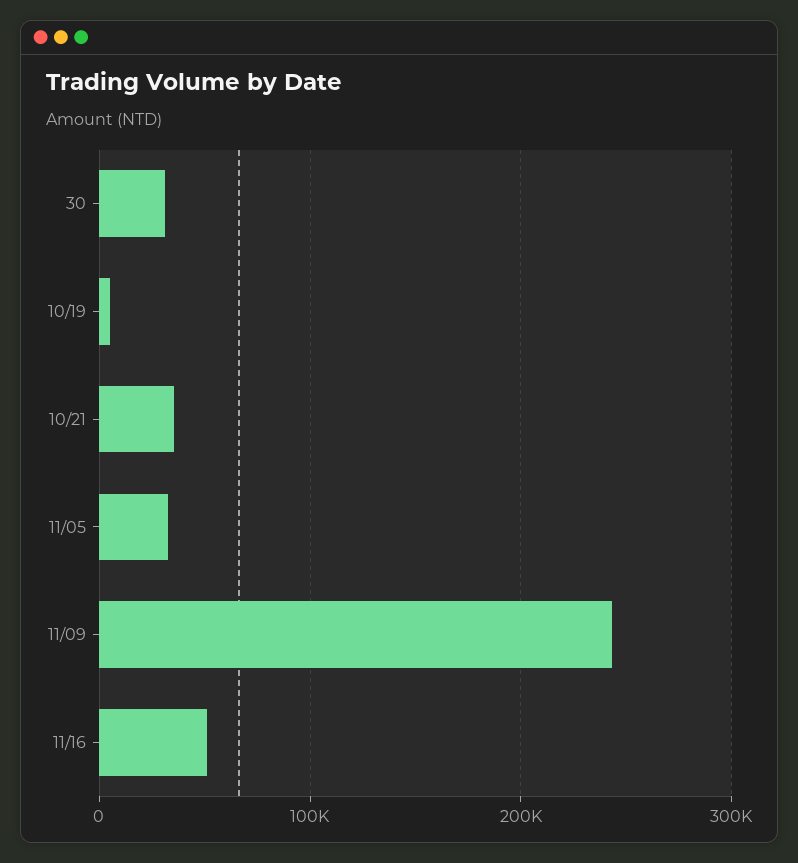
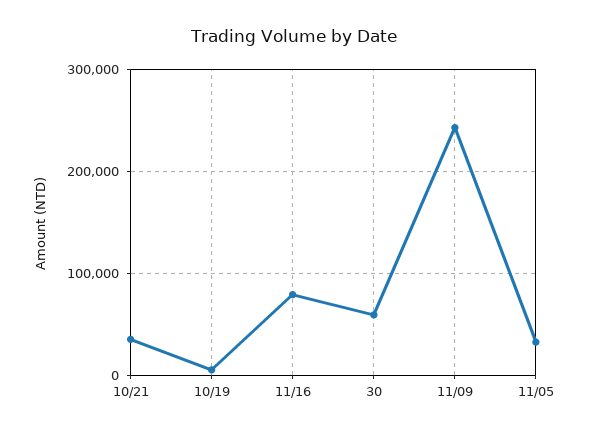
30: 30000 -> 60000
11/16: 50000 -> 80000

